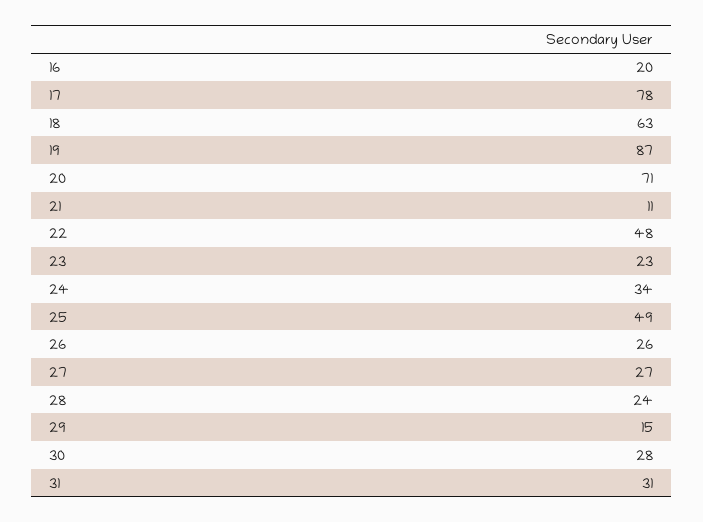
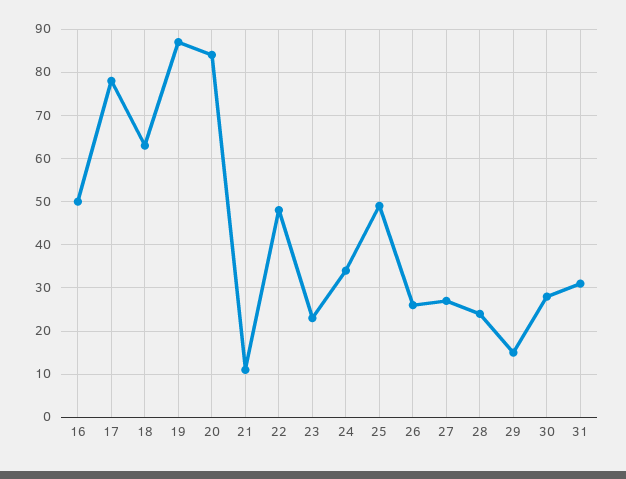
16: 20 -> 50
20: 71 -> 85

